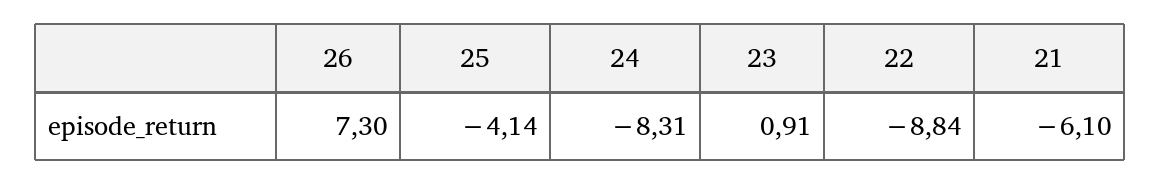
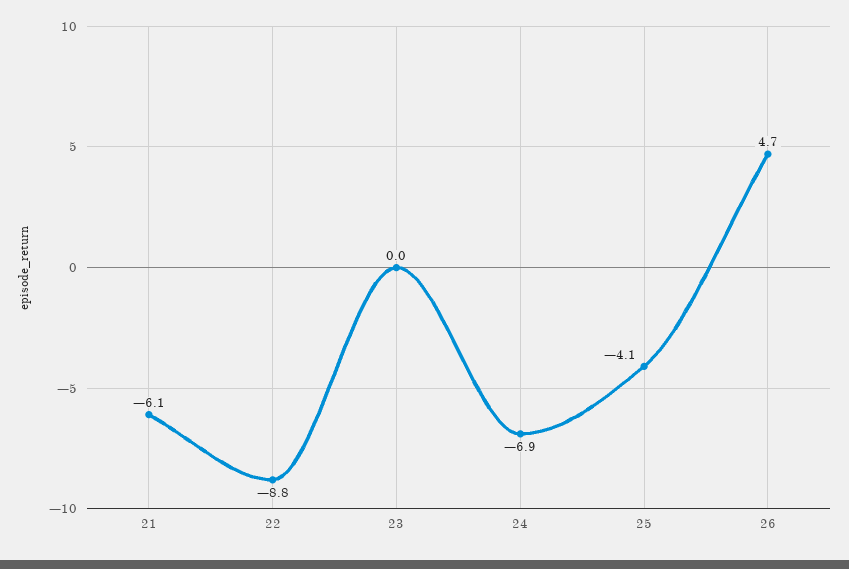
26: 7.3 -> 4.7
24: -8.31 -> -6.9
23: 0.91 -> 0

